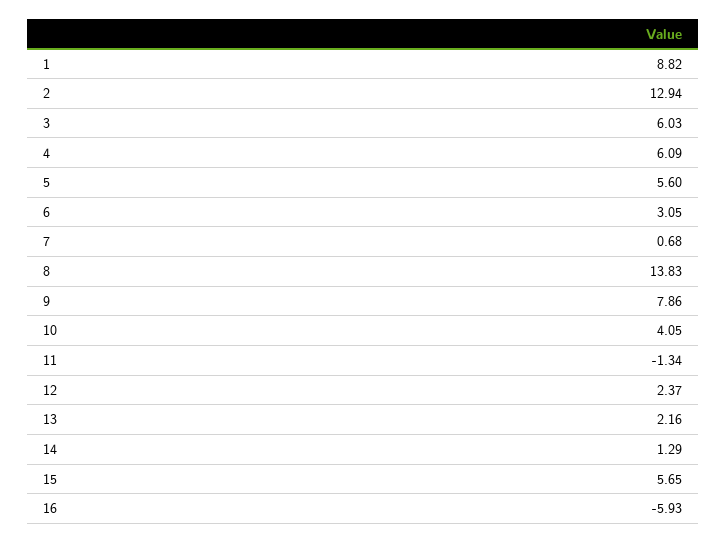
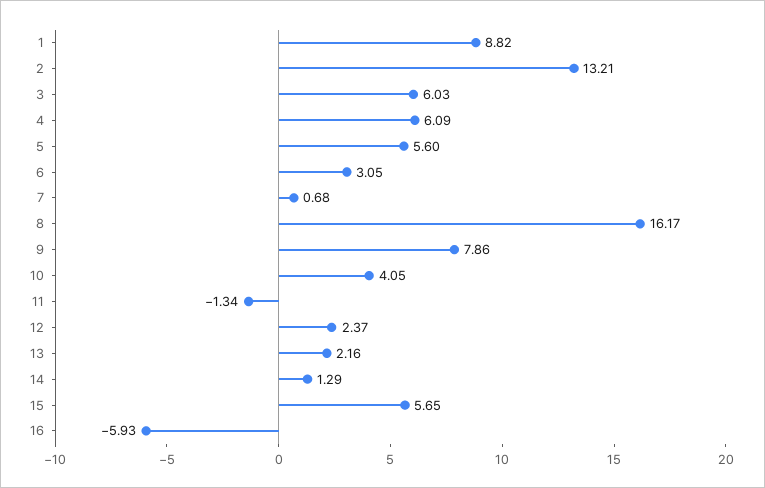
2: 12.94 -> 13.21
8: 13.83 -> 16.17

